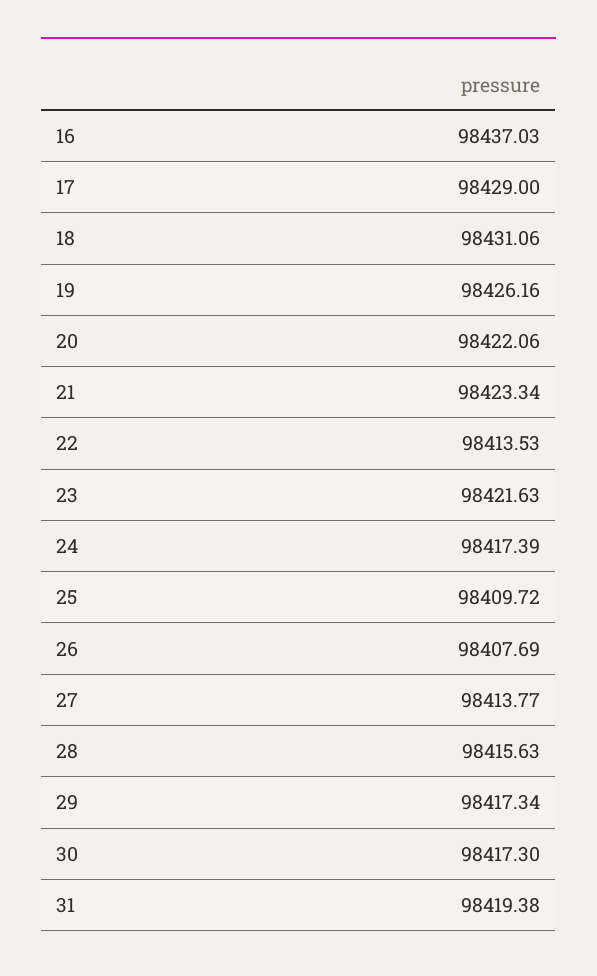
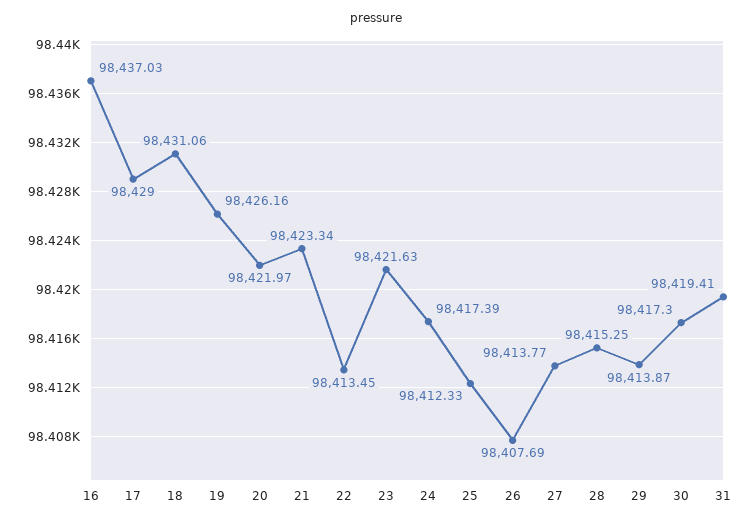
20: 98422.06 -> 98421.97
22: 98413.53 -> 98413.45
25: 98409.72 -> 98412.33
28: 98415.63 -> 98415.25
29: 98417.34 -> 98413.87
31: 98419.38 -> 98419.41

